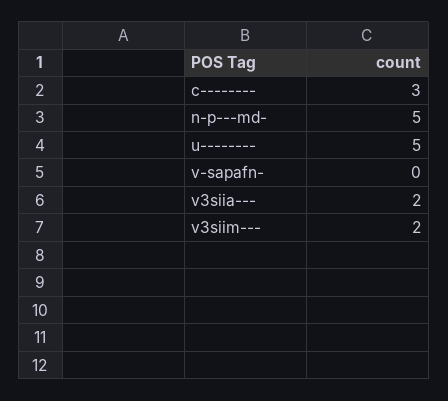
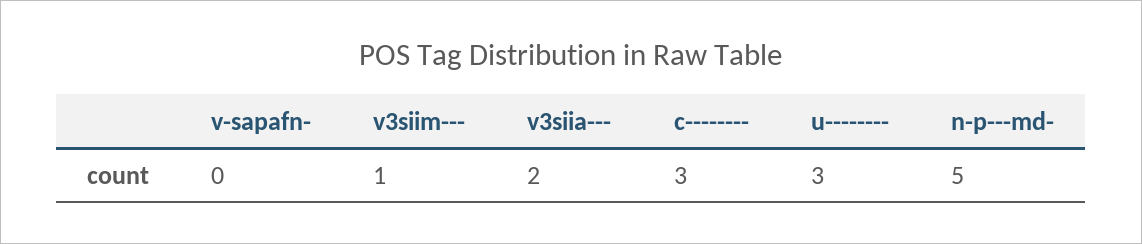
u--------: 5 -> 3
v3siim---: 2 -> 1

